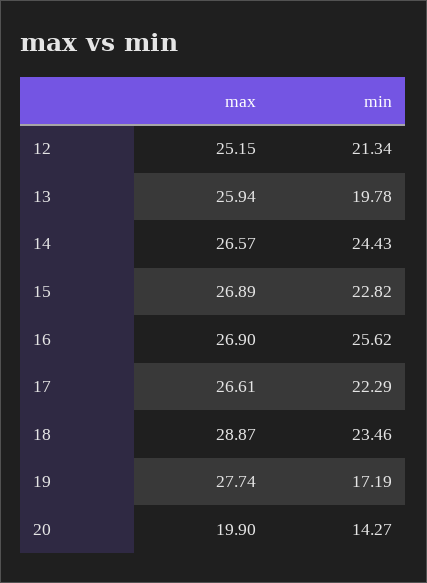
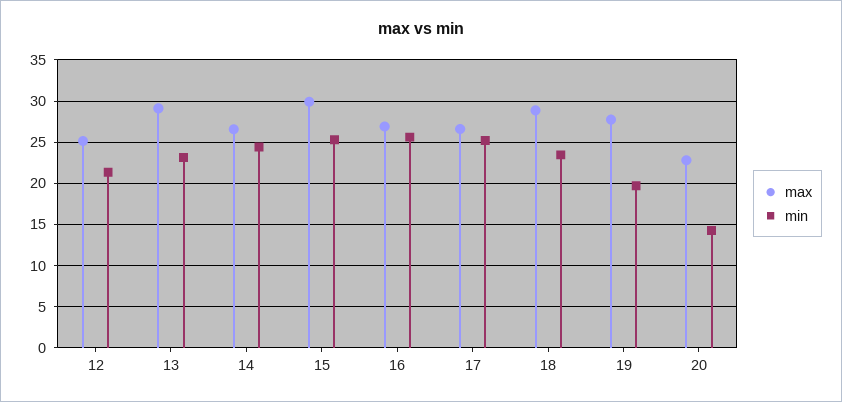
max, 13: 25.94 -> 29
min, 13: 19.78 -> 23
max, 15: 26.89 -> 30
min, 15: 22.82 -> 25
min, 17: 22.29 -> 25
min, 19: 17.19 -> 20
max, 20: 19.9 -> 23

